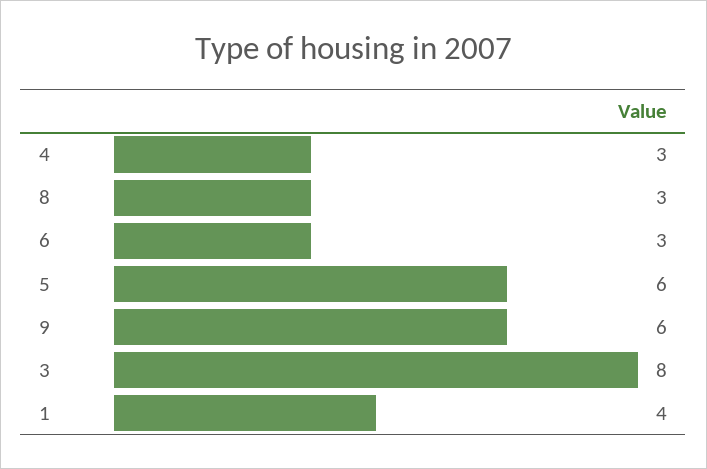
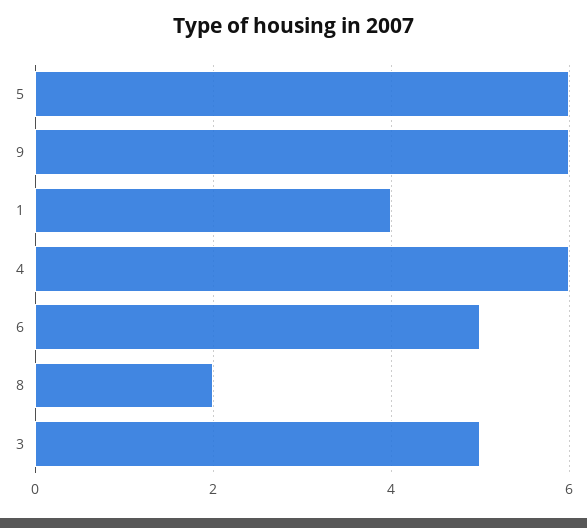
4: 3 -> 6
8: 3 -> 2
6: 3 -> 5
3: 8 -> 5

